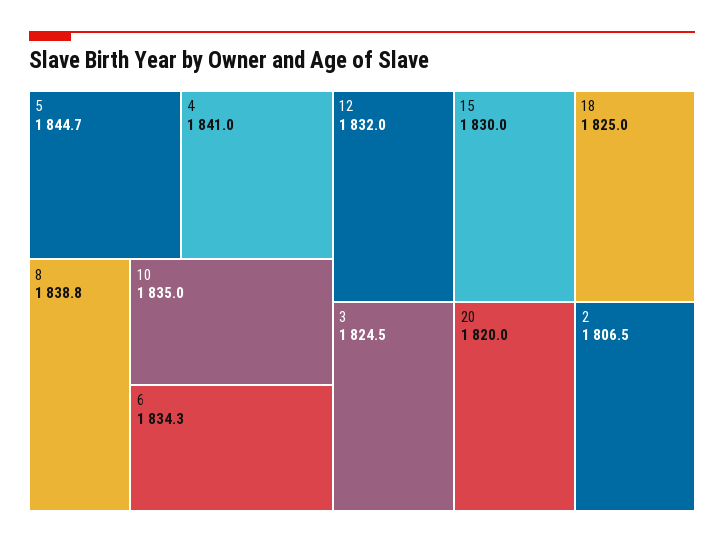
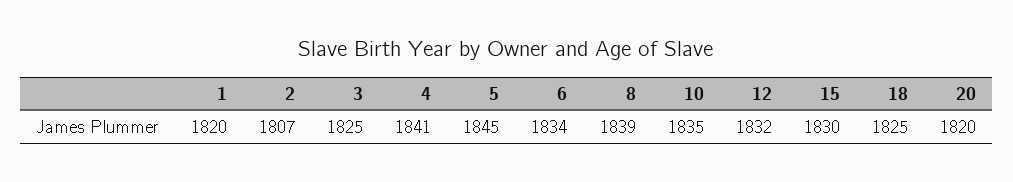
1: none -> 1820

